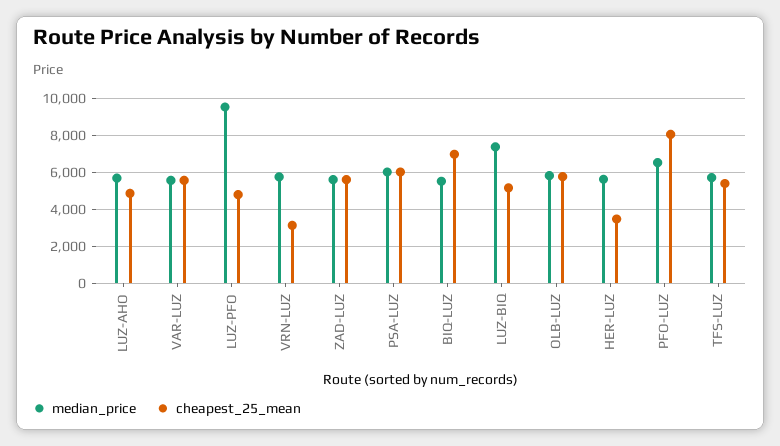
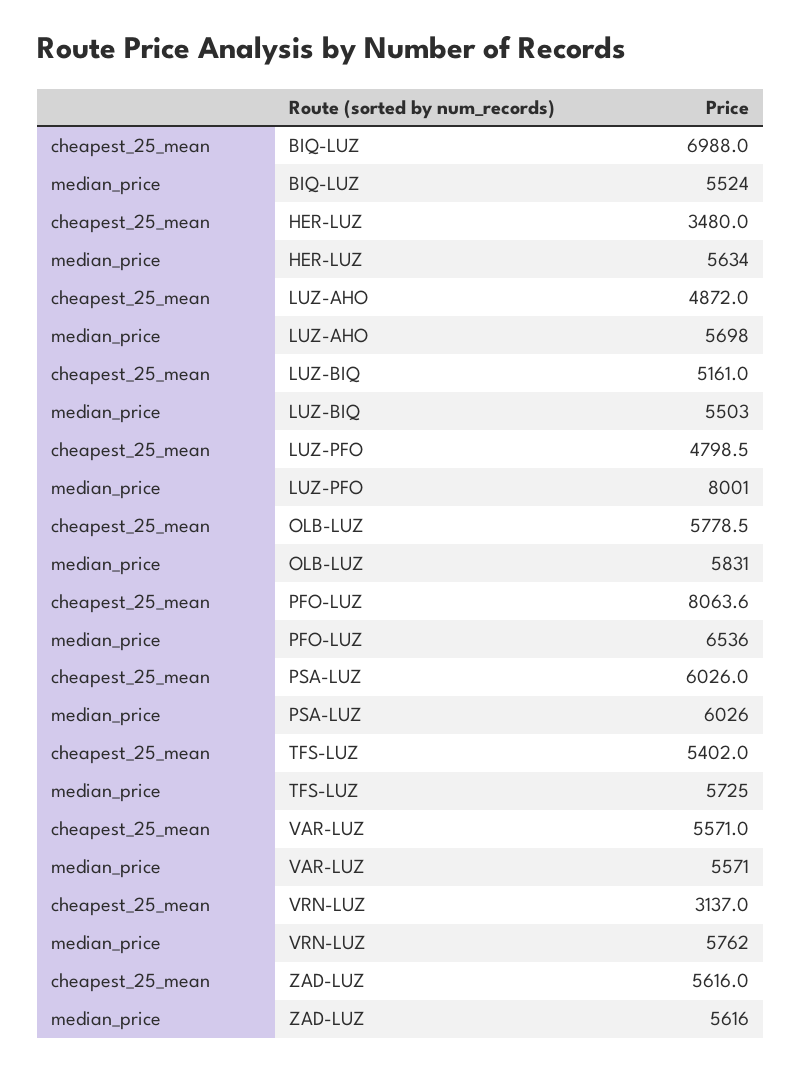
median_price, LUZ-PFO: 9500 -> 8001
median_price, LUZ-BIQ: 7500 -> 5503

